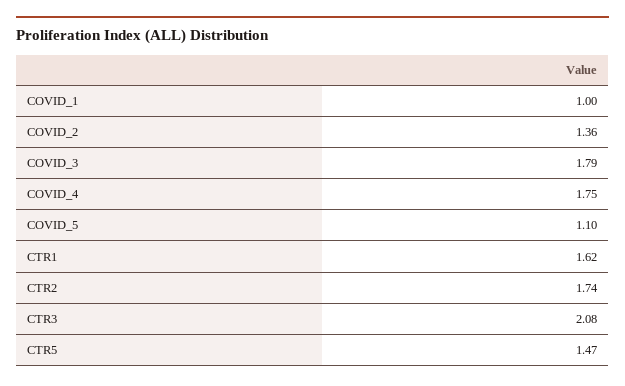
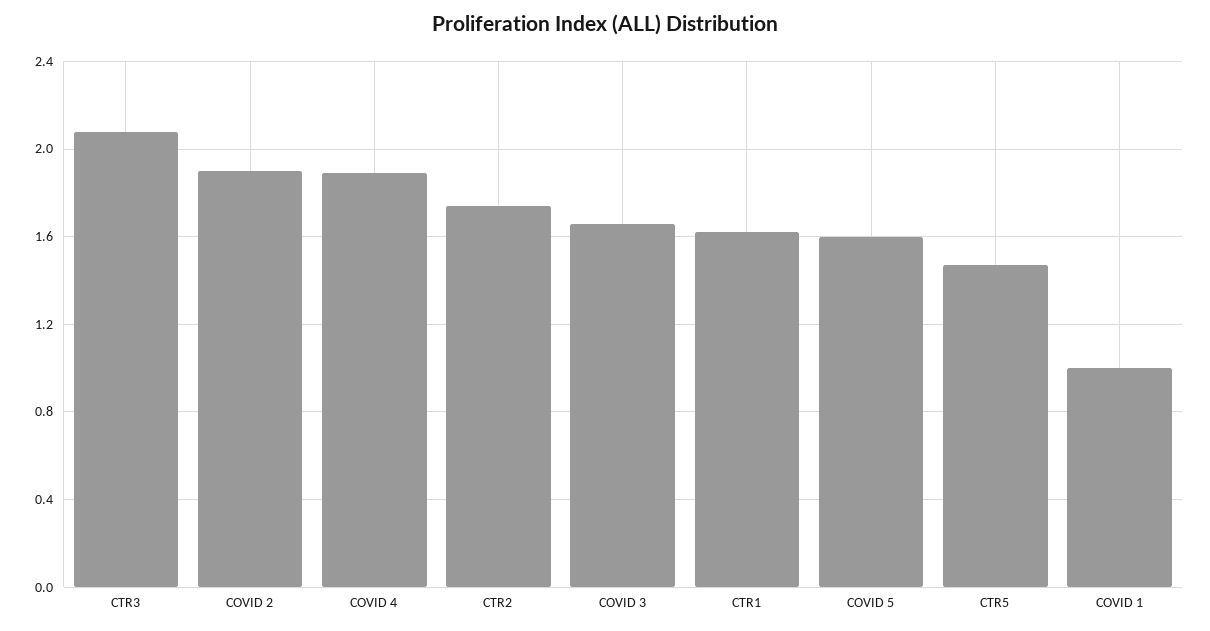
COVID_2: 1.36 -> 1.9
COVID_3: 1.79 -> 1.65
COVID_4: 1.75 -> 1.9
COVID_5: 1.1 -> 1.6

